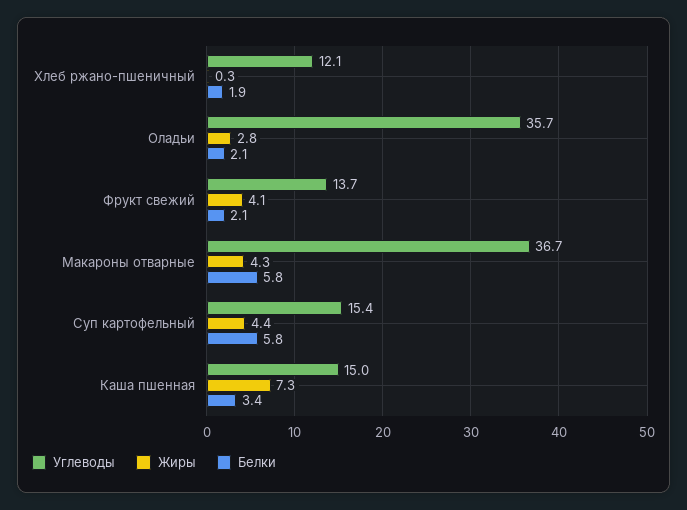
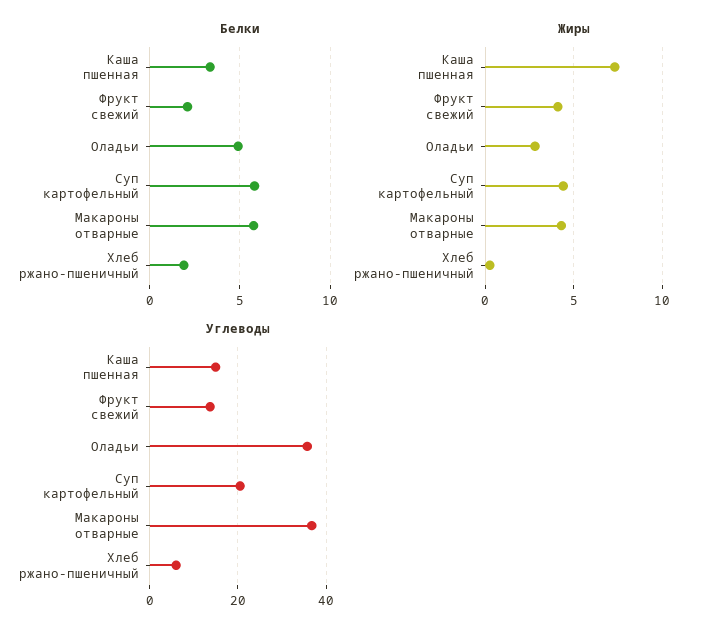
Углеводы, Хлеб ржано-пшеничный: 12.1 -> 6
Белки, Оладьи: 2.1 -> 5
Углеводы, Суп картофельный: 15.4 -> 20

